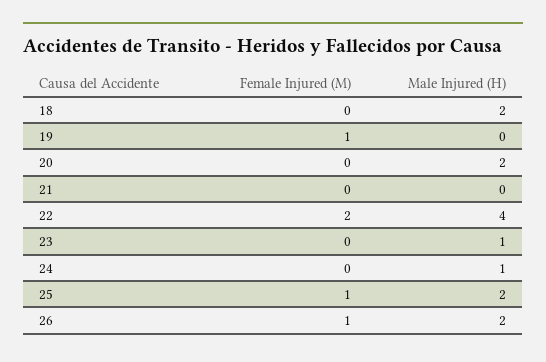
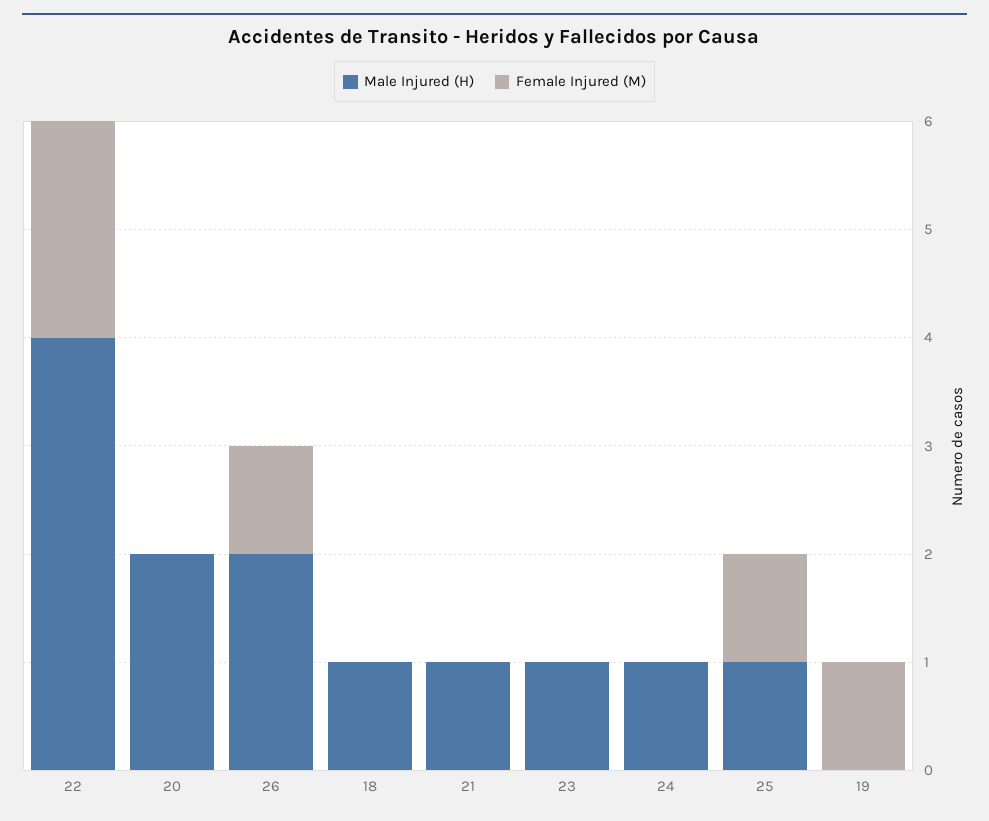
Male Injured (H), 18: 2 -> 1
Male Injured (H), 21: 0 -> 1
Male Injured (H), 25: 2 -> 1

